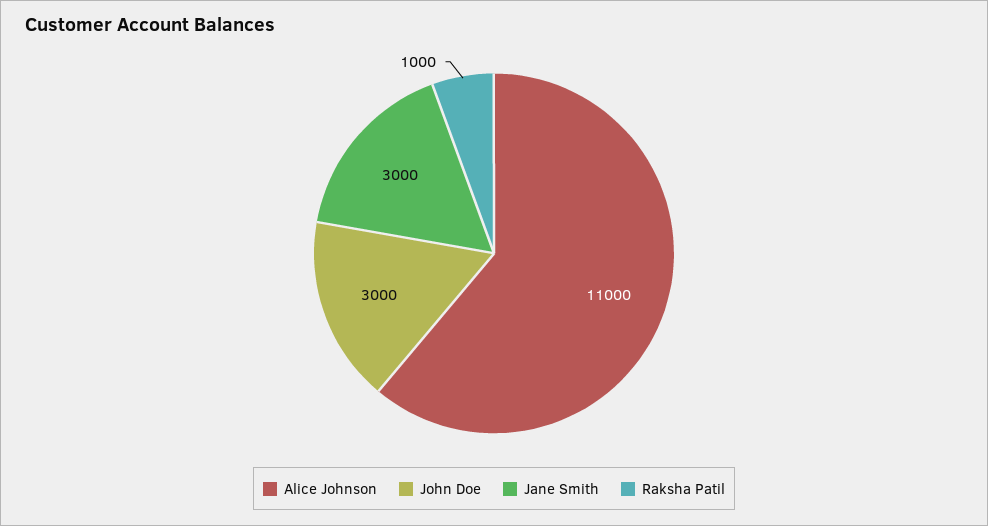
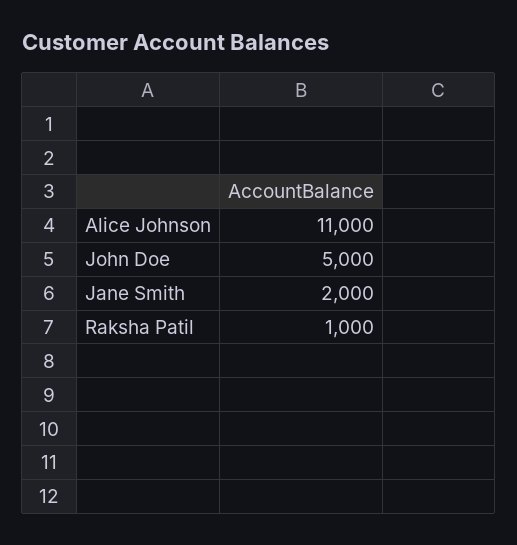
John Doe: 3000 -> 5000
Jane Smith: 3000 -> 2000

